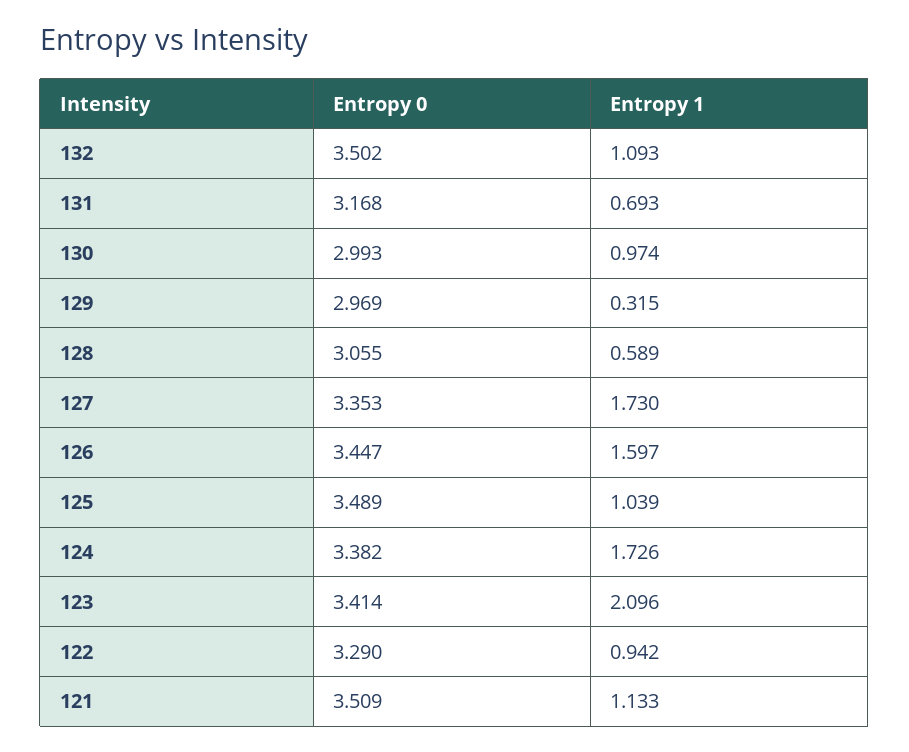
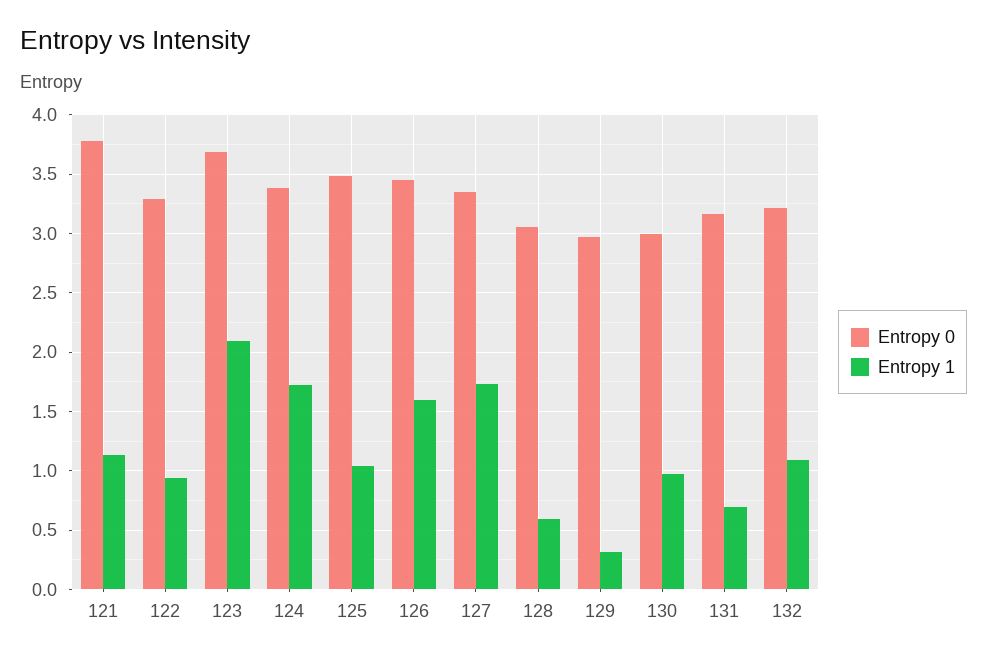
Entropy 0, 132: 3.502 -> 3.2
Entropy 0, 123: 3.414 -> 3.7
Entropy 0, 121: 3.509 -> 3.8

